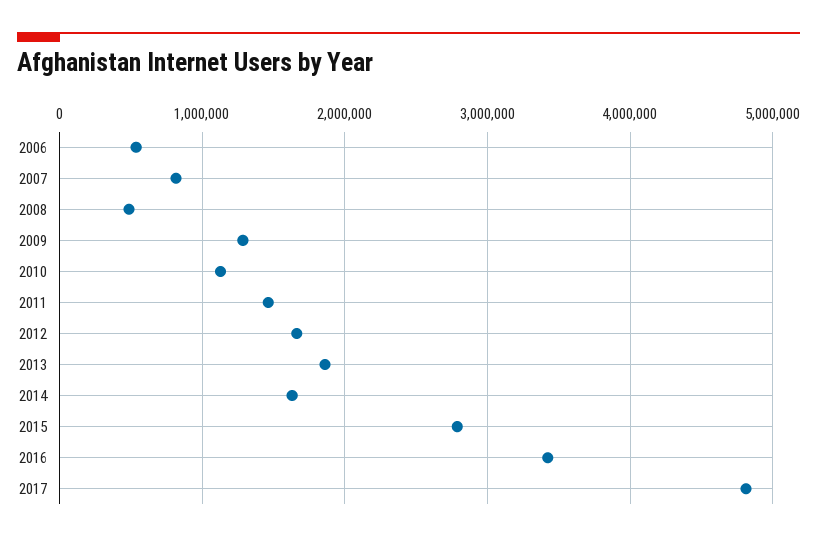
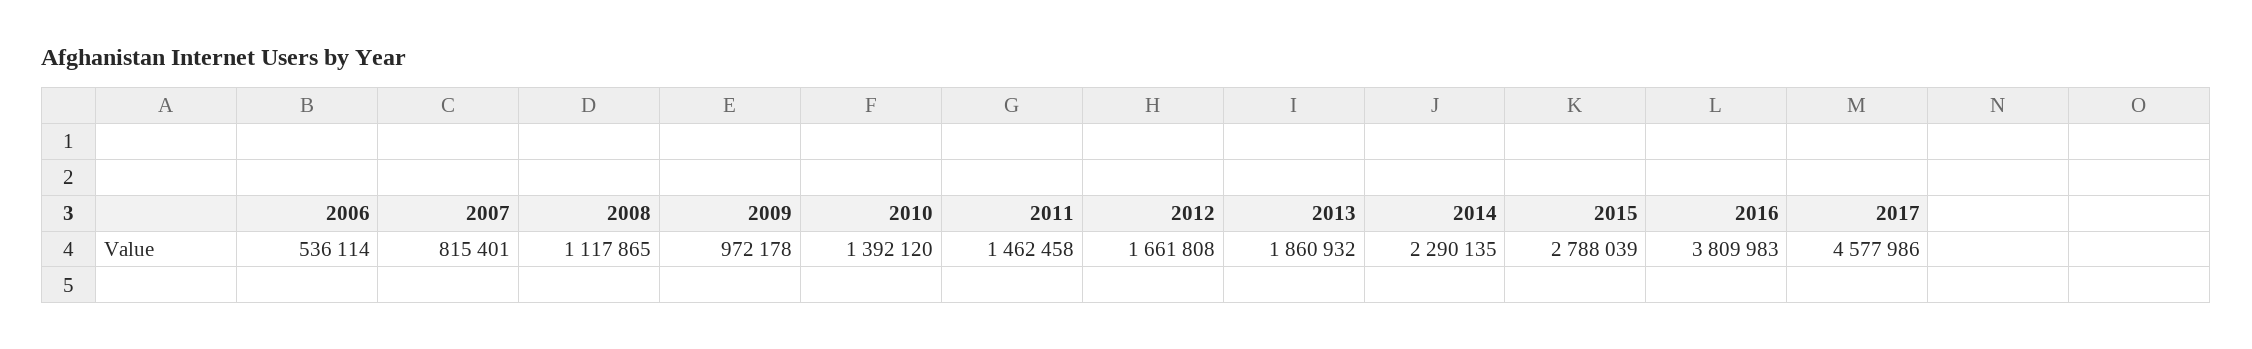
2008: 500000 -> 1117865
2009: 1300000 -> 972178
2010: 1100000 -> 1392120
2014: 1600000 -> 2290135
2016: 3400000 -> 3809983
2017: 4800000 -> 4577986

